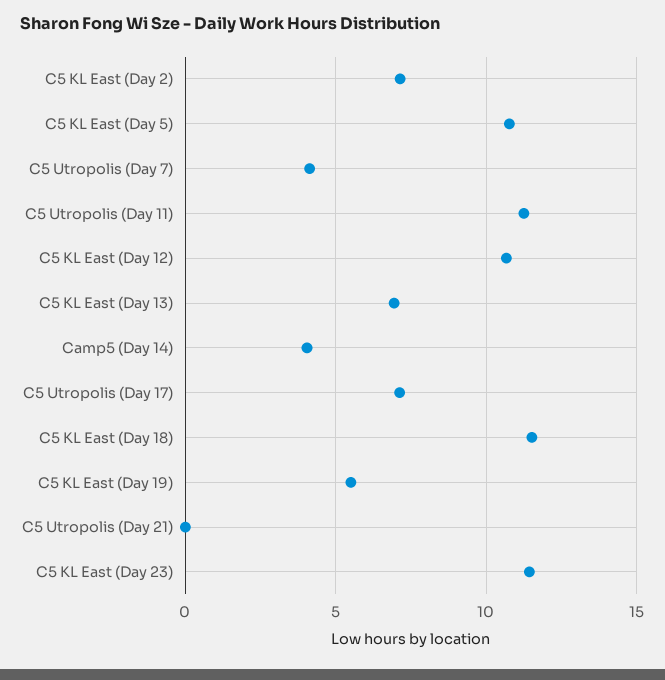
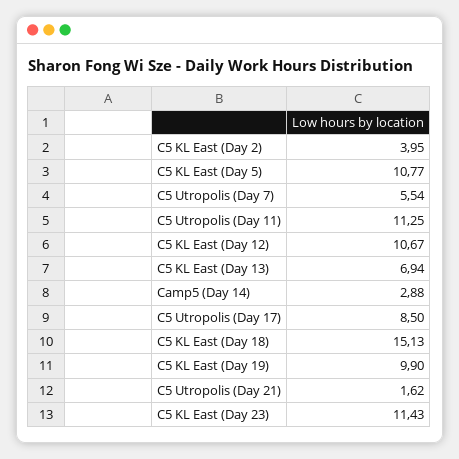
C5 KL East (Day 2): 7 -> 3.95
C5 Utropolis (Day 7): 4 -> 5.54
Camp5 (Day 14): 4 -> 2.88
C5 Utropolis (Day 17): 7 -> 8.5
C5 KL East (Day 18): 11.5 -> 15.13
C5 KL East (Day 19): 5.5 -> 9.9
C5 Utropolis (Day 21): 0 -> 1.62

